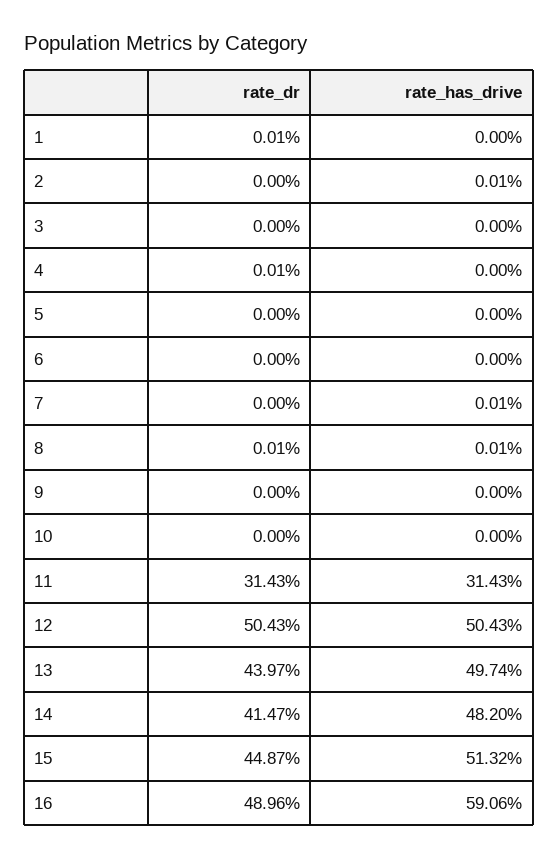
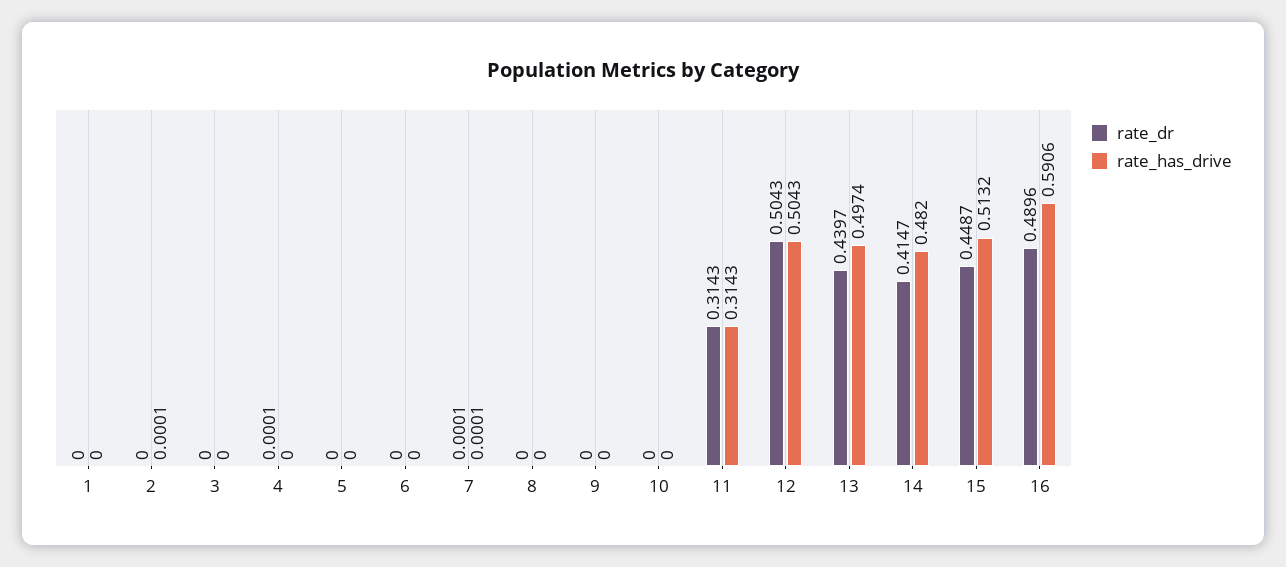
rate_dr, 1: 0.0001 -> 0
rate_dr, 7: 0 -> 0.0001
rate_dr, 8: 0.0001 -> 0
rate_has_drive, 8: 0.0001 -> 0

